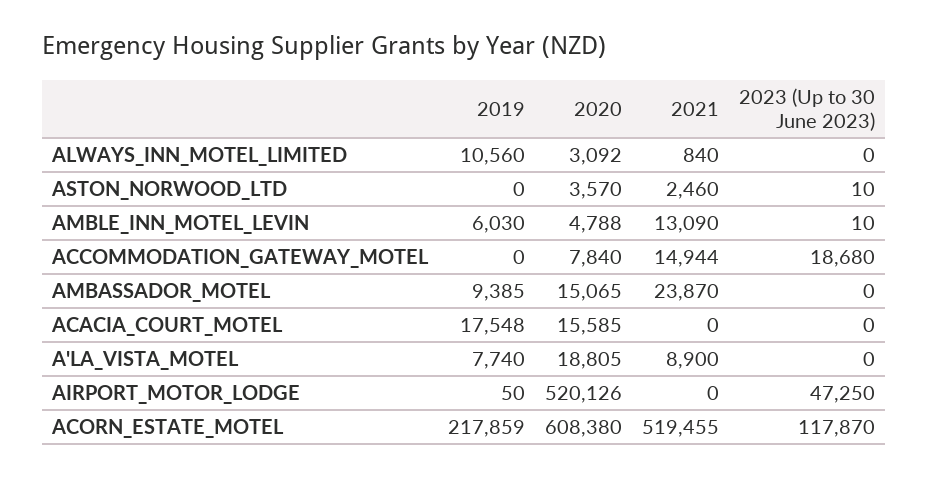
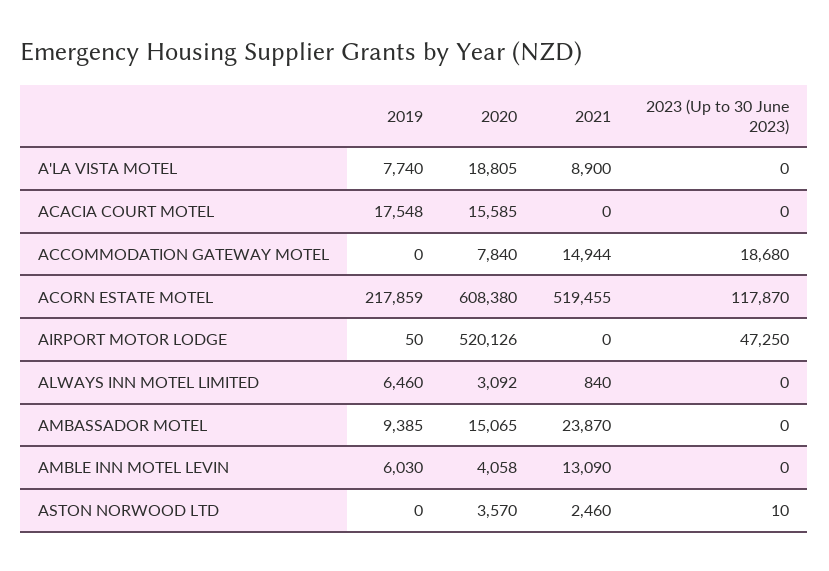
2019, ALWAYS_INN_MOTEL_LIMITED: 10560 -> 6460
2020, AMBLE_INN_MOTEL_LEVIN: 4788 -> 4058
2023 (Up to 30 June 2023), AMBLE_INN_MOTEL_LEVIN: 10 -> 0

